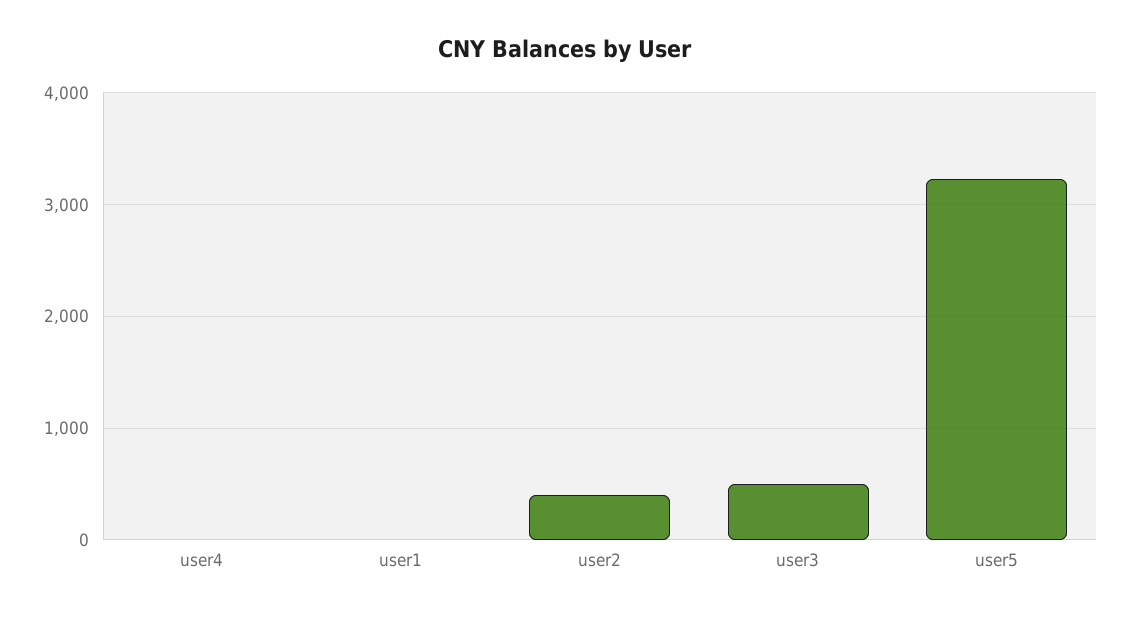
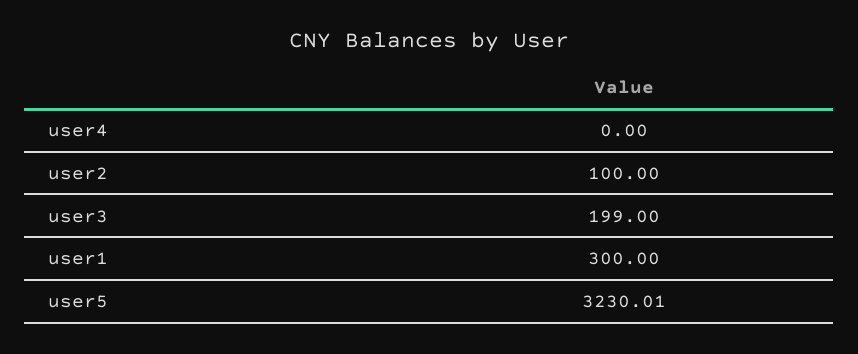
user1: 0 -> 300
user2: 400 -> 100
user3: 500 -> 199

